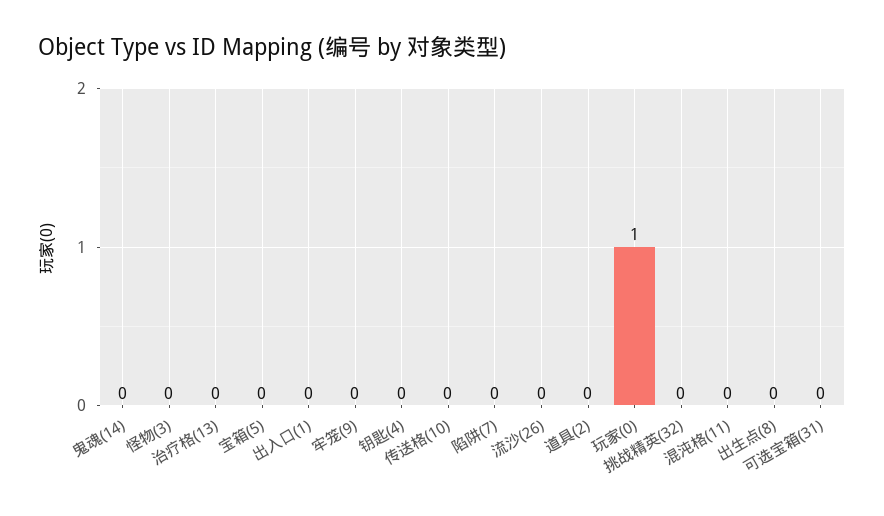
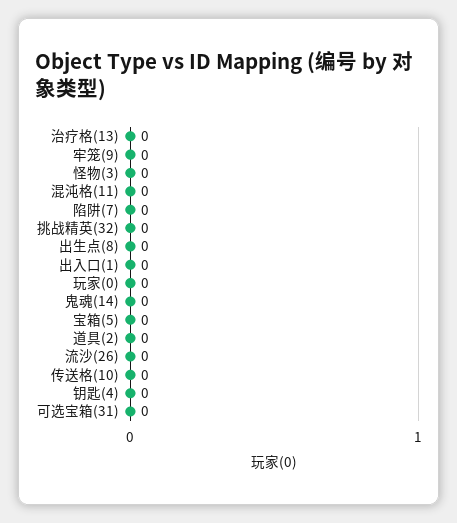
玩家(0): 1 -> 0

